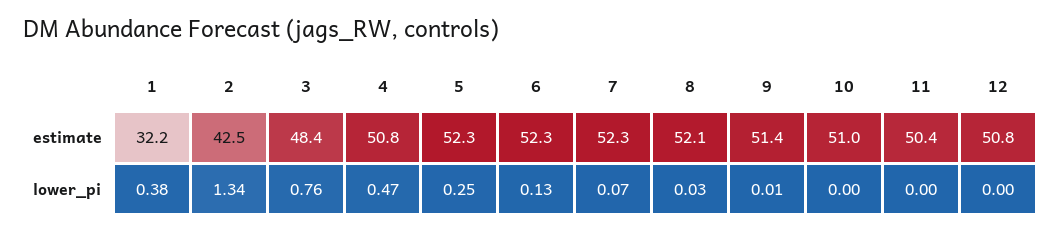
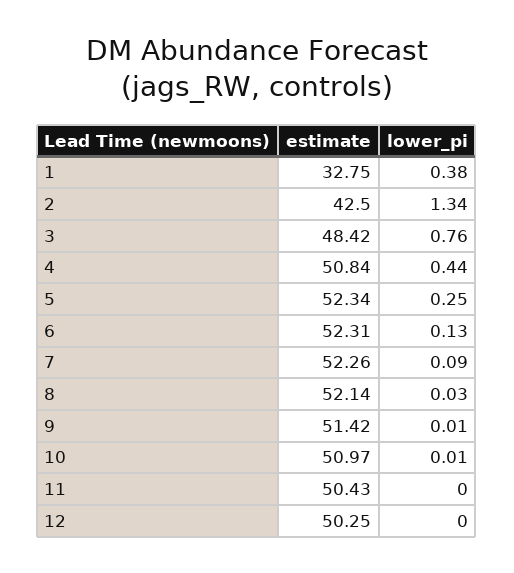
1, estimate: 32.2 -> 32.75
12, estimate: 50.8 -> 50.25
4, lower_pi: 0.47 -> 0.44
7, lower_pi: 0.07 -> 0.09
10, lower_pi: 0 -> 0.01

